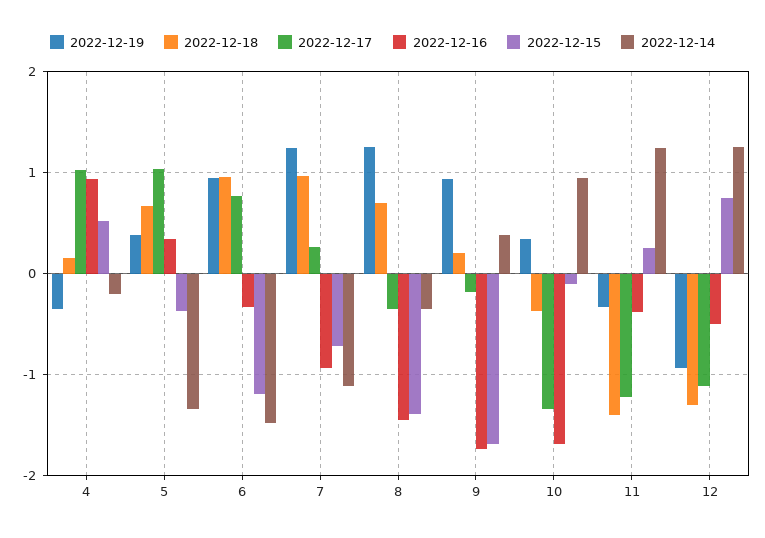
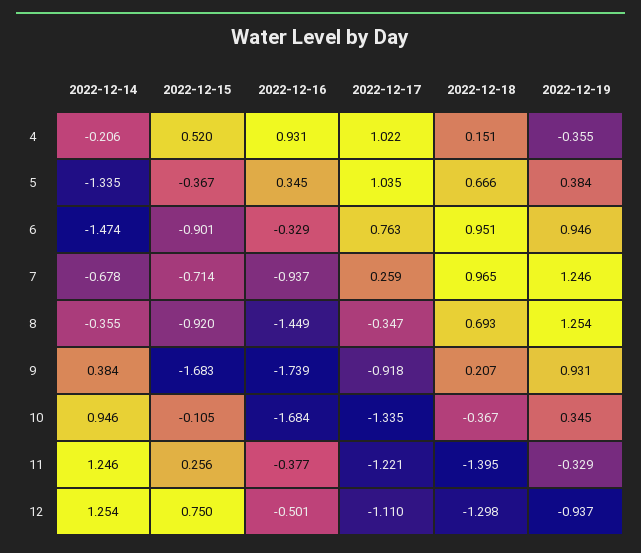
2022-12-15, 6: -1.2 -> -0.901
2022-12-14, 7: -1.1 -> -0.678
2022-12-15, 8: -1.4 -> -0.92
2022-12-17, 9: -0.2 -> -0.918

